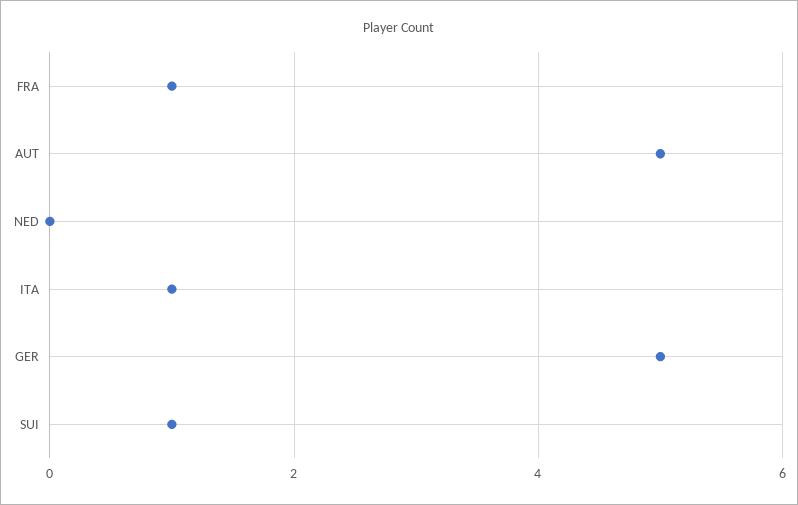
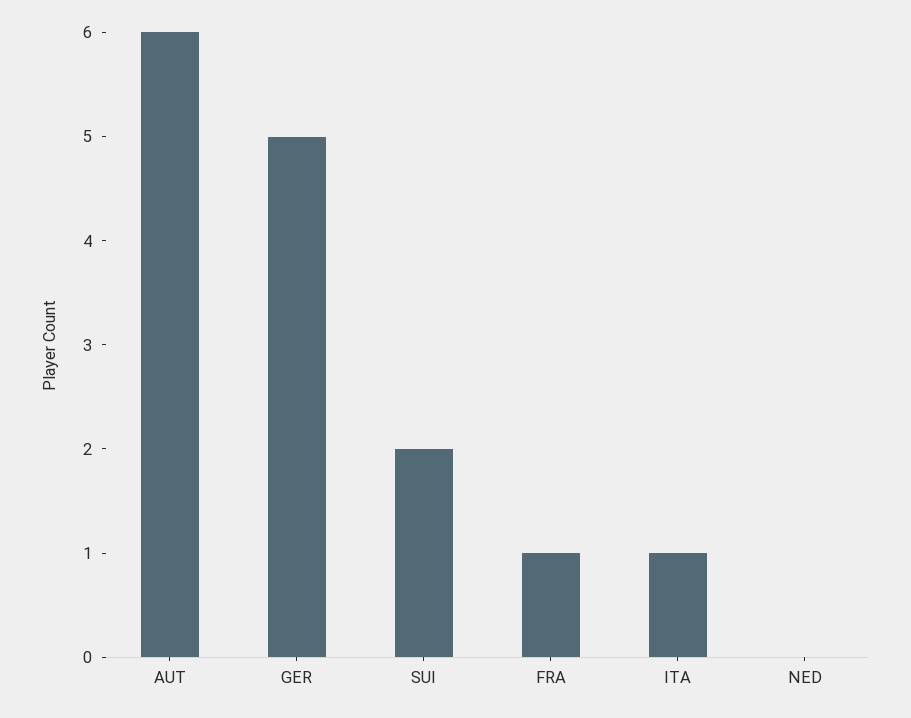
AUT: 5 -> 6
SUI: 1 -> 2

